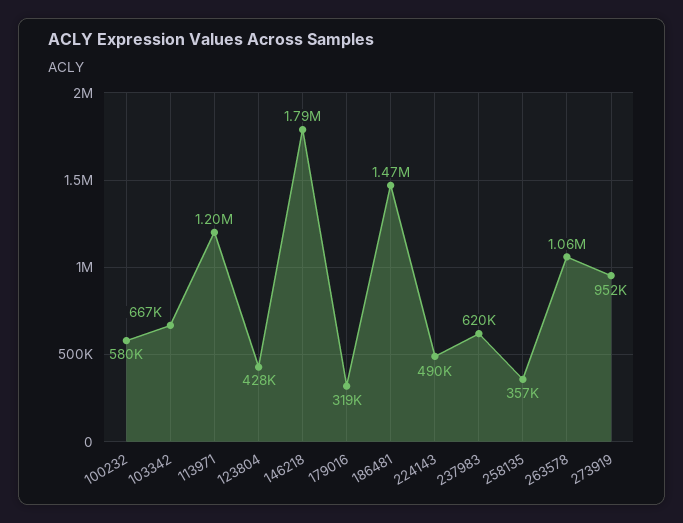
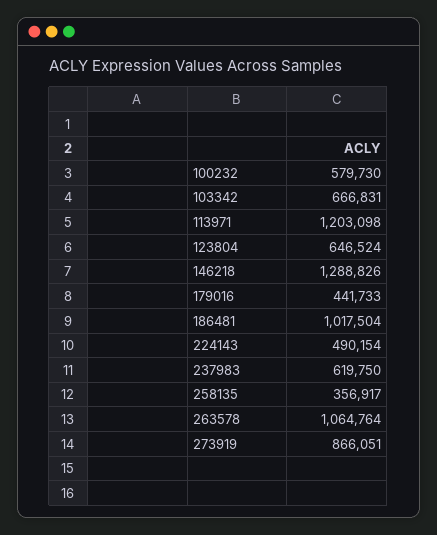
123804: 428000 -> 646524
146218: 1790000 -> 1288826
179016: 319000 -> 441733
186481: 1470000 -> 1017504
273919: 952000 -> 866051

